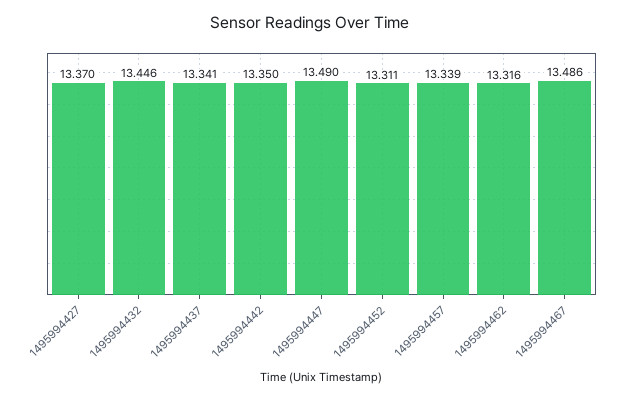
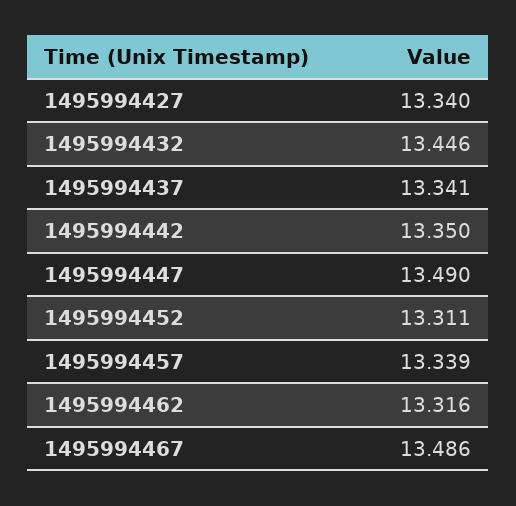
1495994427: 13.37 -> 13.34

